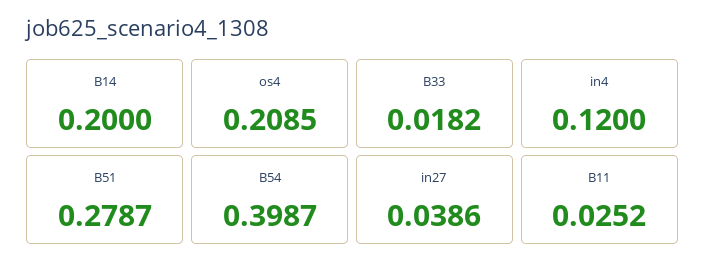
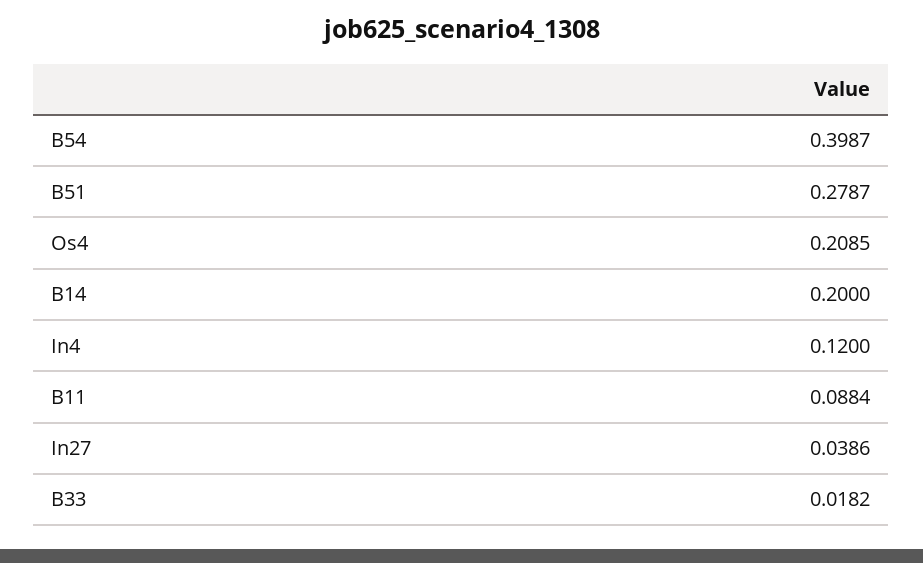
B11: 0.0252 -> 0.0884

